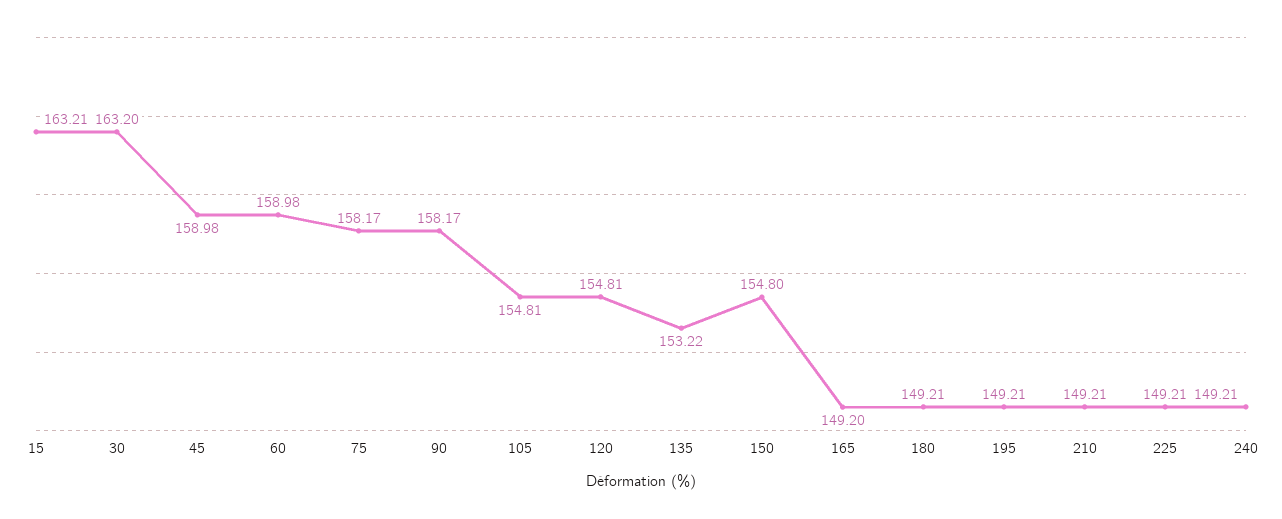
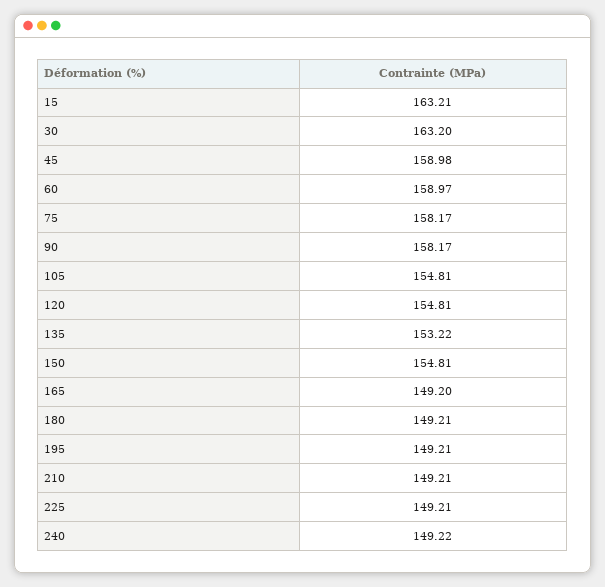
60: 158.98 -> 158.97
150: 154.8 -> 154.81
240: 149.21 -> 149.22

